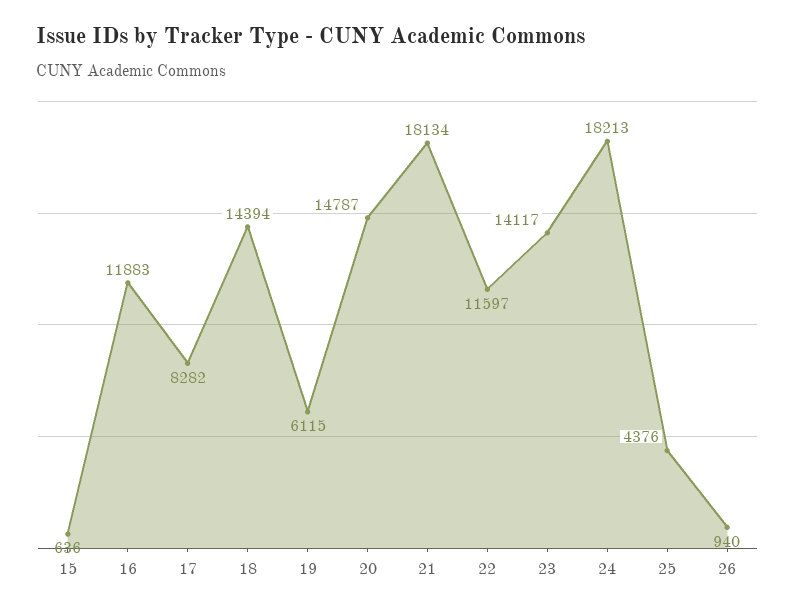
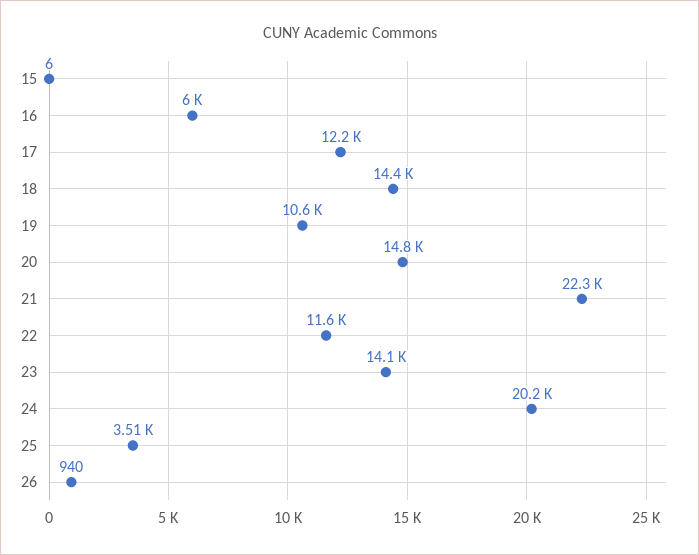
15: 636 -> 6
16: 11883 -> 6000
17: 8282 -> 12200
19: 6115 -> 10600
21: 18134 -> 22300
24: 18213 -> 20200
25: 4376 -> 3510

